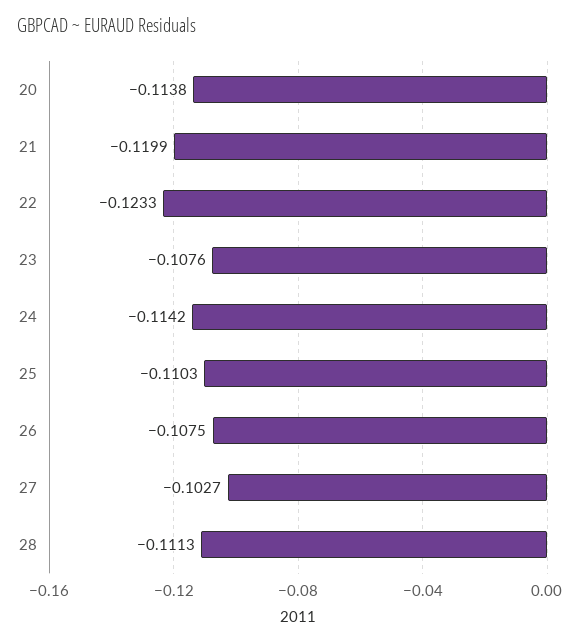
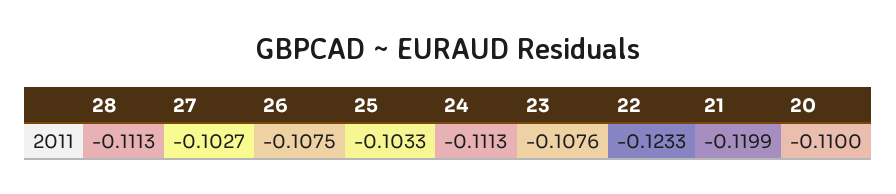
20: -0.1138 -> -0.11
24: -0.1142 -> -0.1113
25: -0.1103 -> -0.1033

